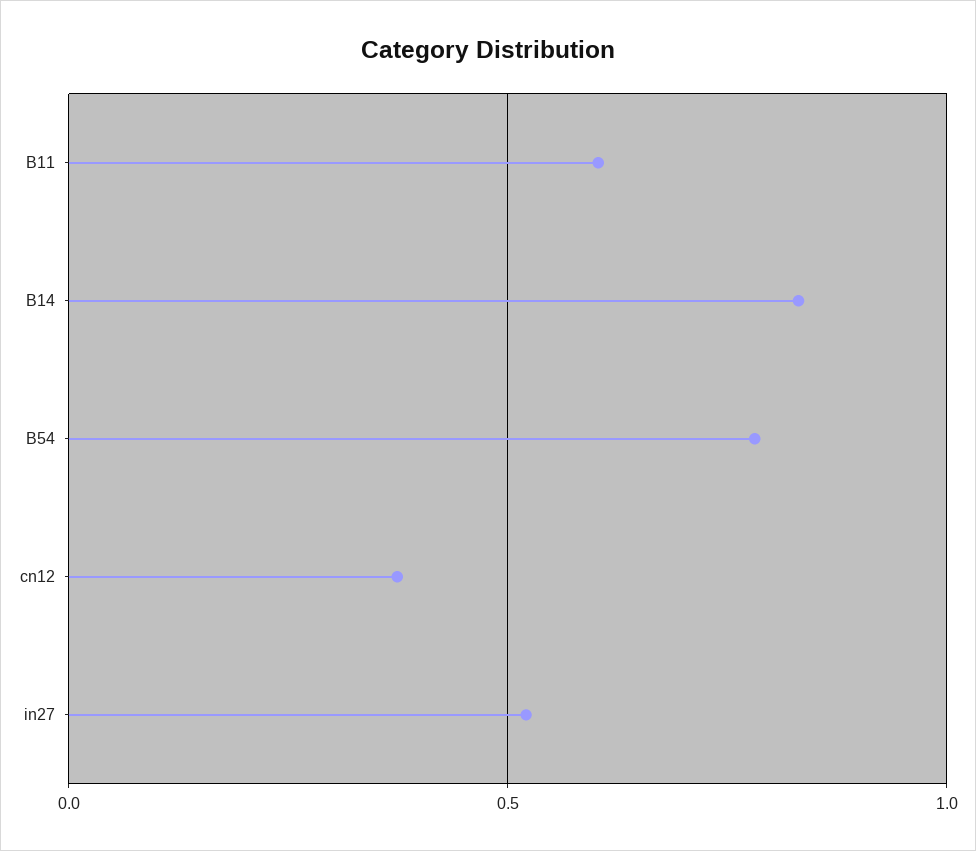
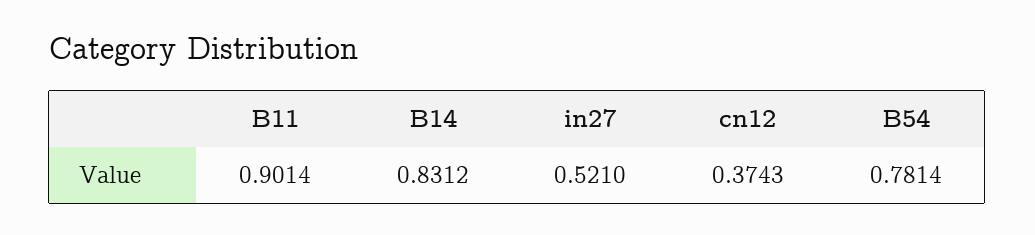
B11: 0.6 -> 0.9014

